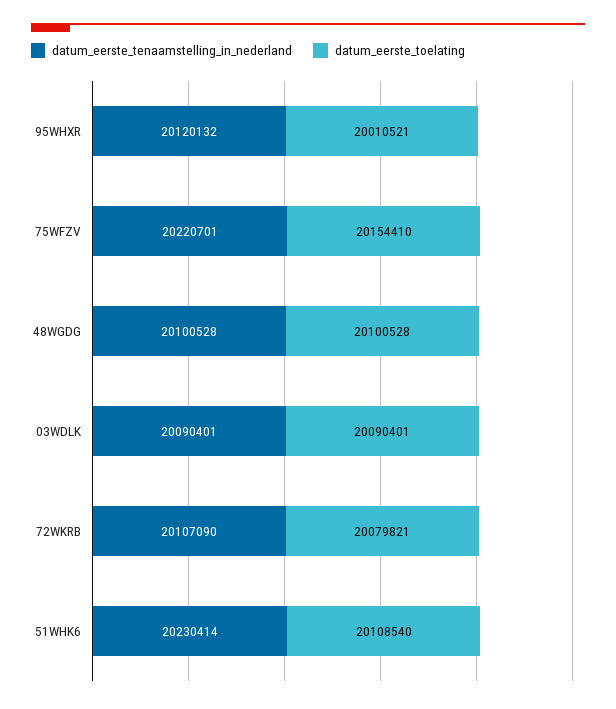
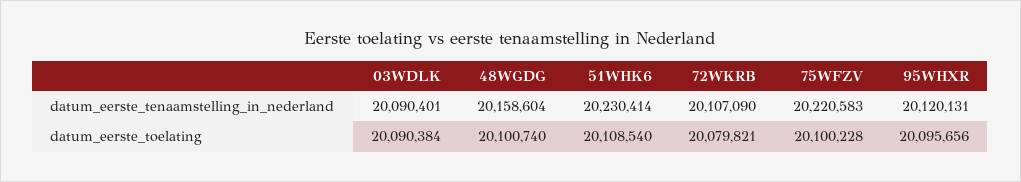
datum_eerste_tenaamstelling_in_nederland, 95WHXR: 20120132 -> 20120131
datum_eerste_toelating, 95WHXR: 20010521 -> 20095656
datum_eerste_tenaamstelling_in_nederland, 75WFZV: 20220701 -> 20220583
datum_eerste_toelating, 75WFZV: 20154410 -> 20100228
datum_eerste_tenaamstelling_in_nederland, 48WGDG: 20100528 -> 20158604
datum_eerste_toelating, 48WGDG: 20100528 -> 20100740
datum_eerste_toelating, 03WDLK: 20090401 -> 20090384

